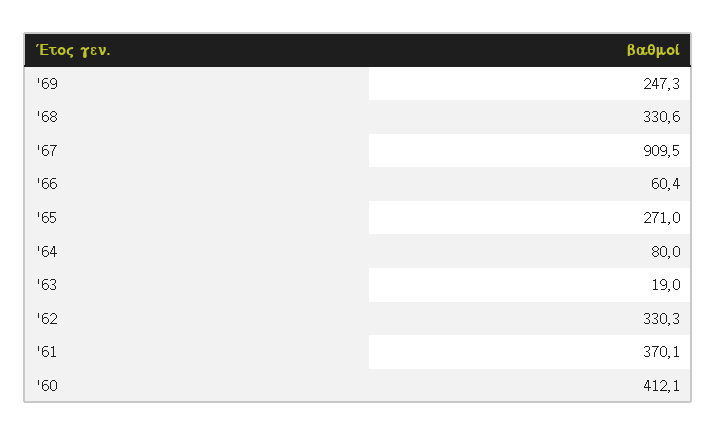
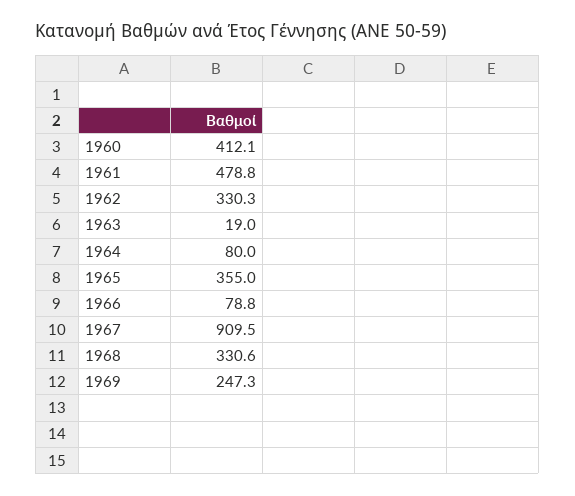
'66: 60.4 -> 78.8
'65: 271 -> 355
'61: 370.1 -> 478.8

